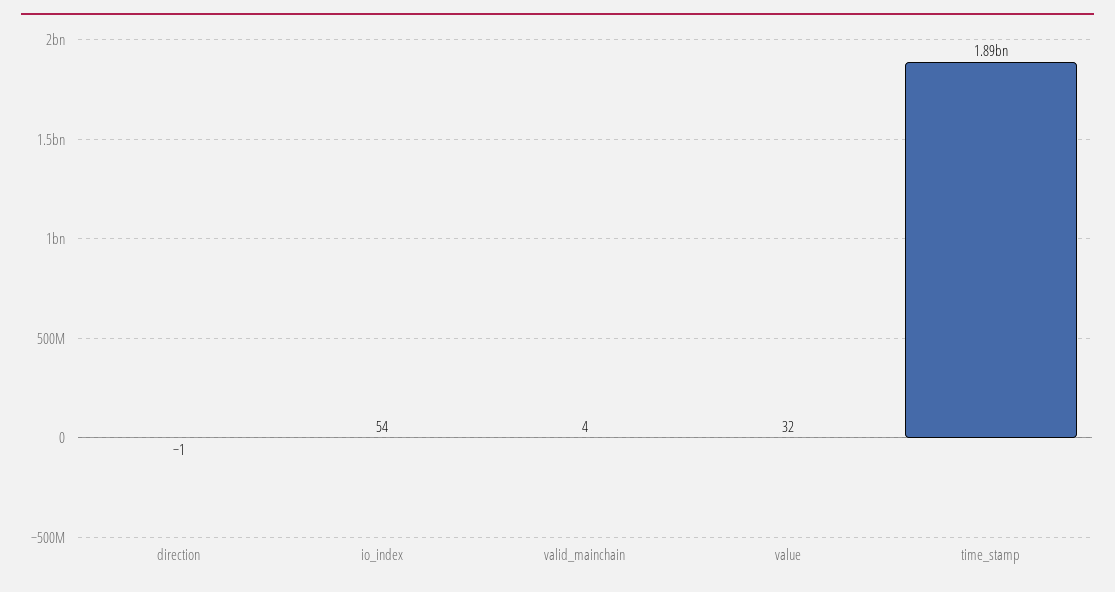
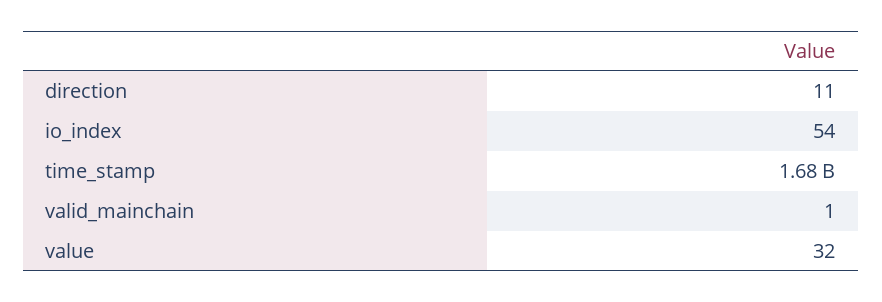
direction: -1 -> 11
valid_mainchain: 4 -> 1
time_stamp: 1890000000 -> 1680000000

